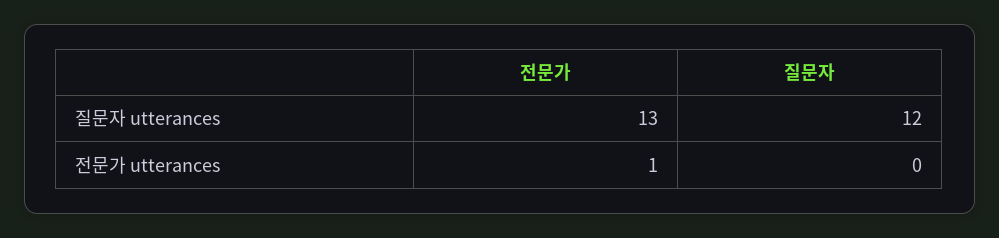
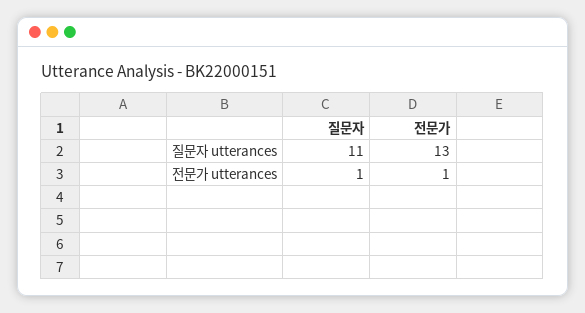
질문자, 질문자 utterances: 12 -> 11
질문자, 전문가 utterances: 0 -> 1

